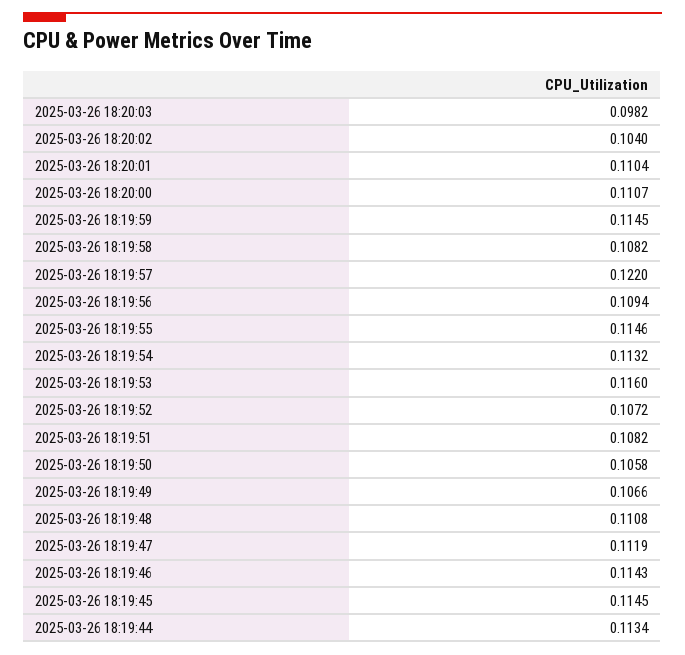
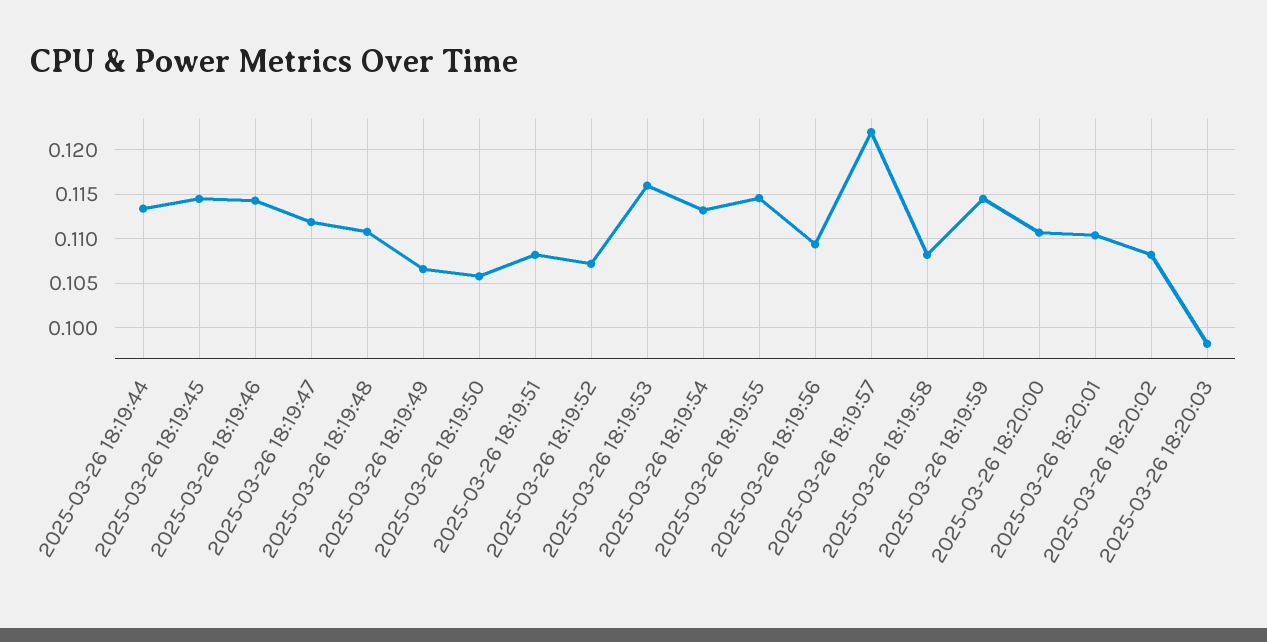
2025-03-26 18:20:02: 0.104 -> 0.108

